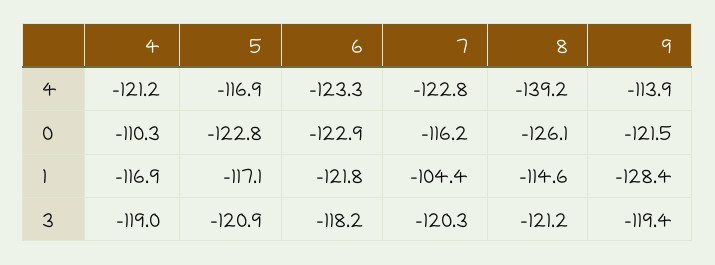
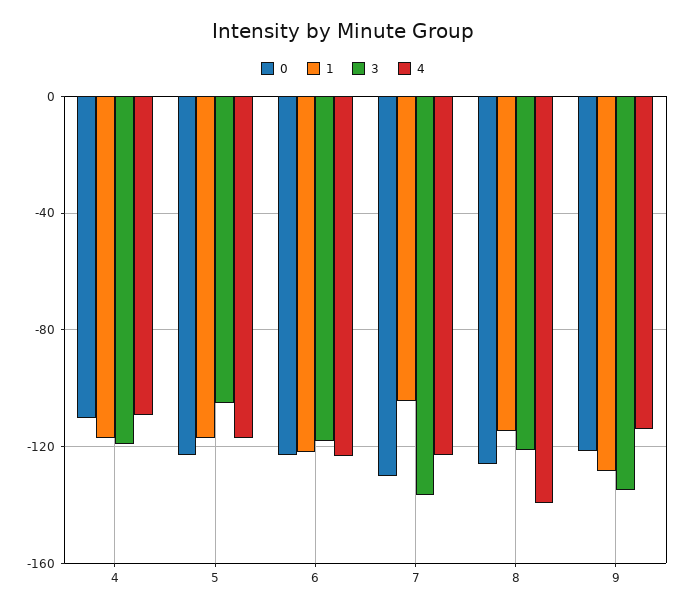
4, 4: -121.2 -> -110
0, 7: -116.2 -> -130
3, 5: -120.9 -> -105
3, 7: -120.3 -> -135
3, 9: -119.4 -> -135

